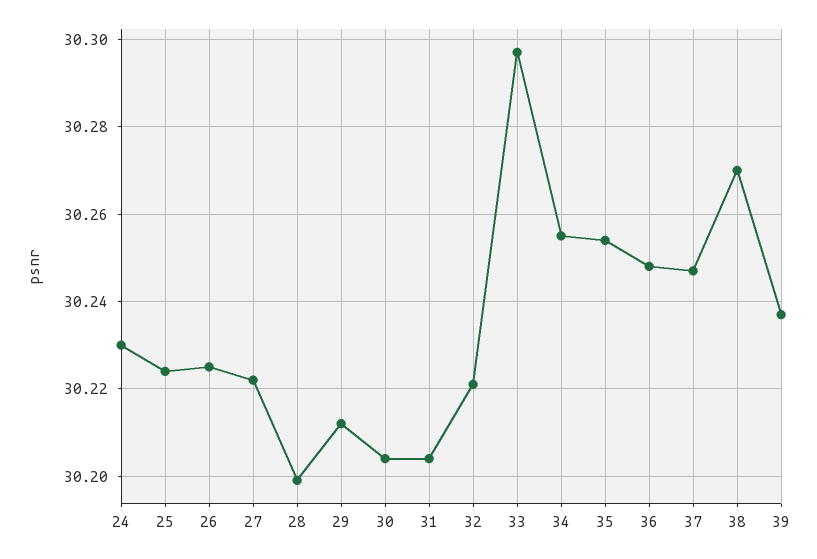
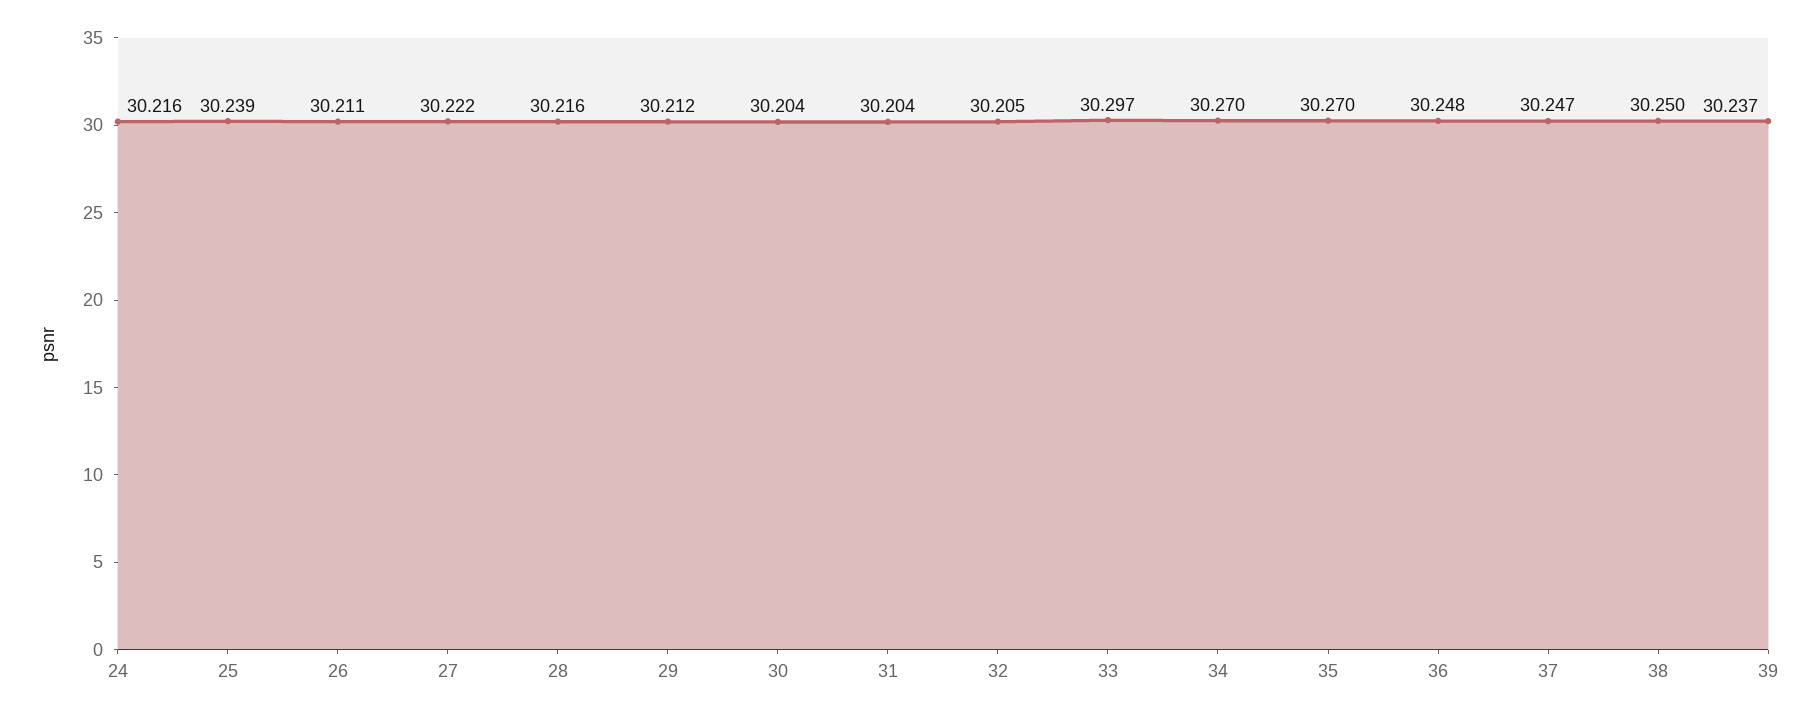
24: 30.23 -> 30.216
25: 30.225 -> 30.239
26: 30.225 -> 30.211
28: 30.2 -> 30.216
32: 30.22 -> 30.205
34: 30.255 -> 30.27
35: 30.255 -> 30.27
38: 30.27 -> 30.25

